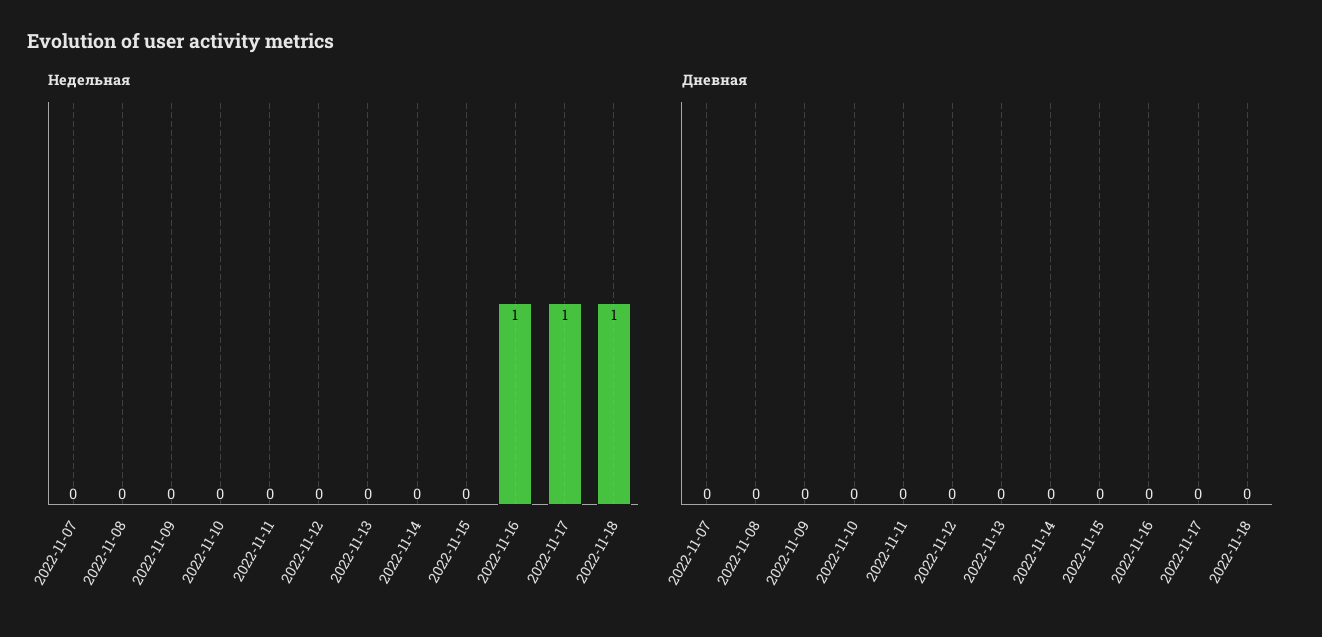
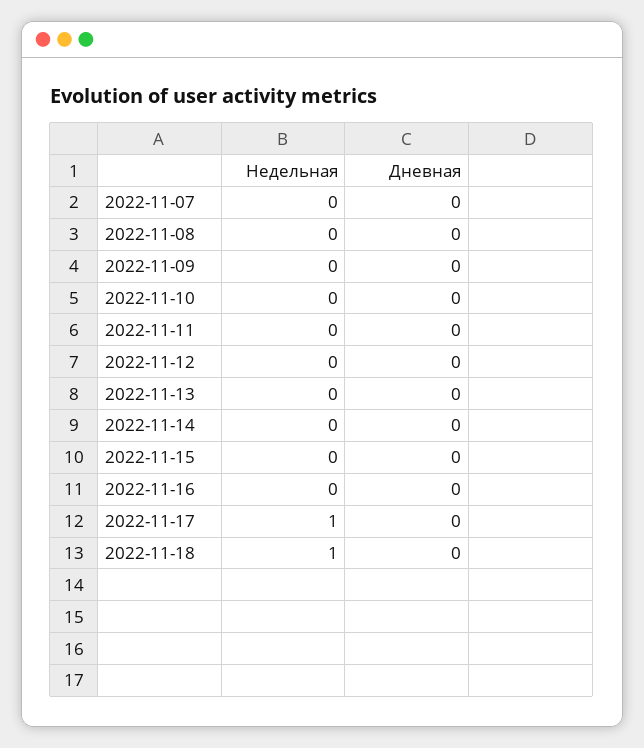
Недельная, 2022-11-16: 1 -> 0

